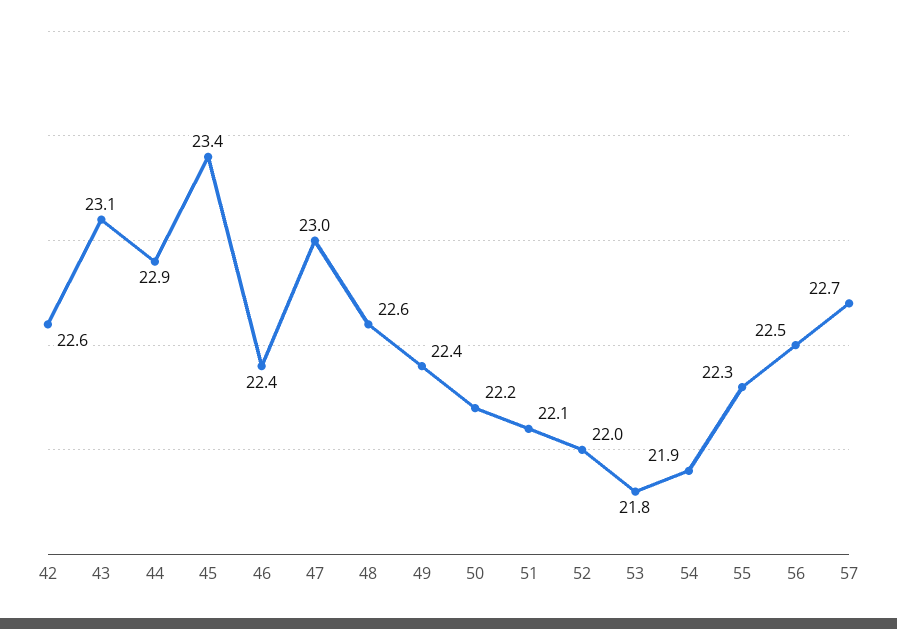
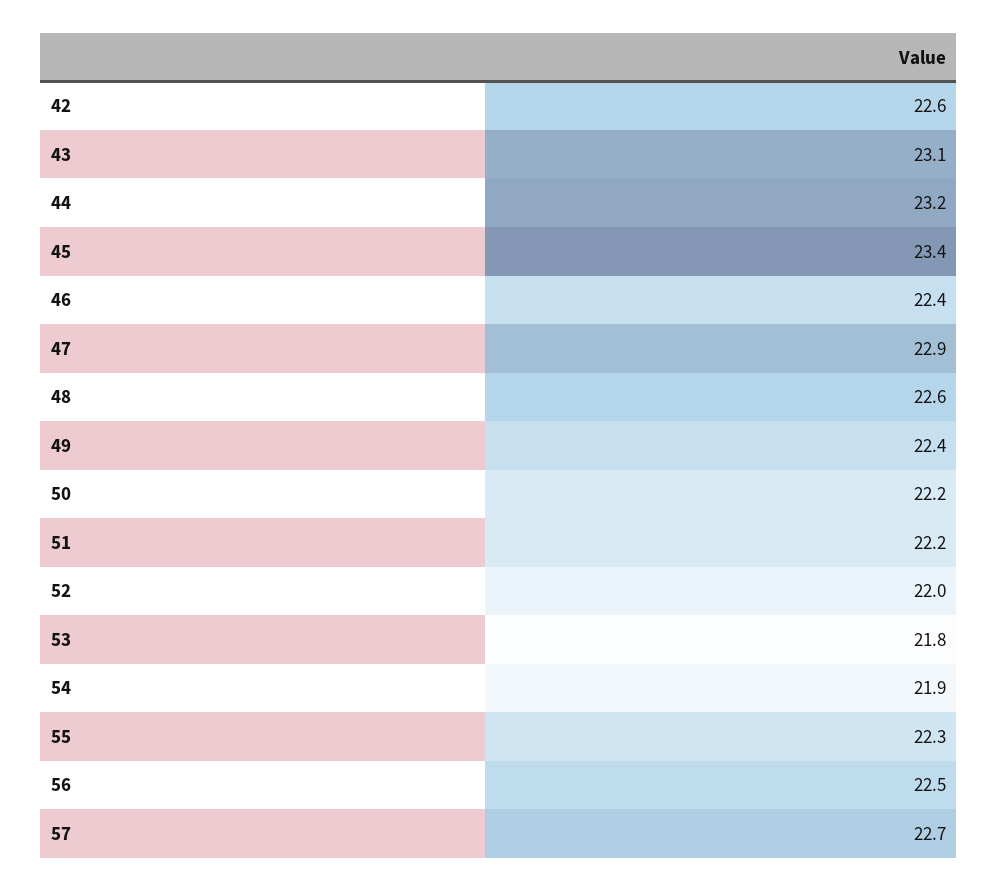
44: 22.9 -> 23.2
47: 23 -> 22.9
51: 22.1 -> 22.2

